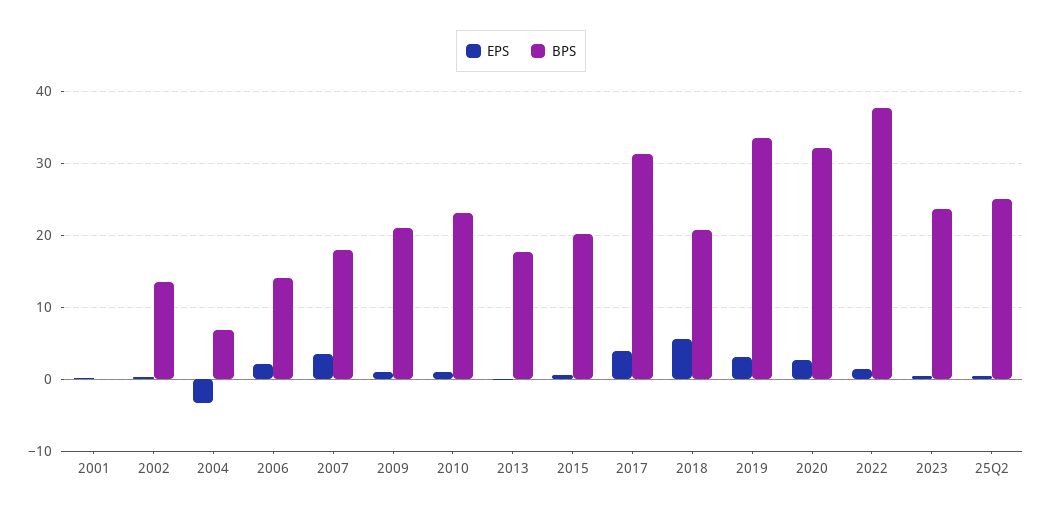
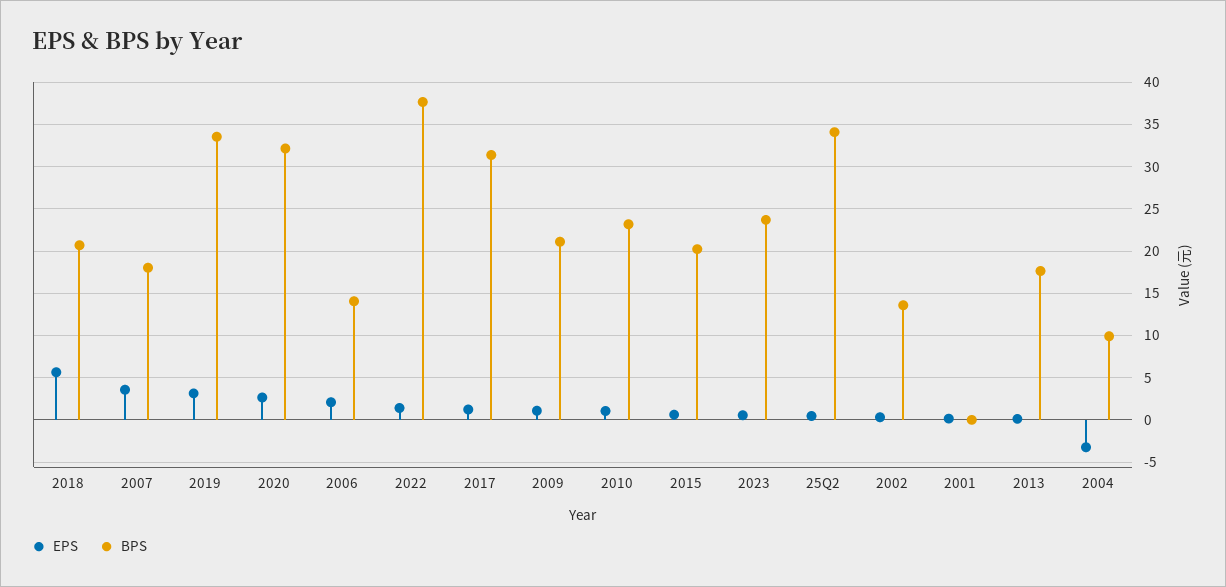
BPS, 2004: 7 -> 10
EPS, 2017: 4 -> 1
BPS, 25Q2: 25 -> 34

